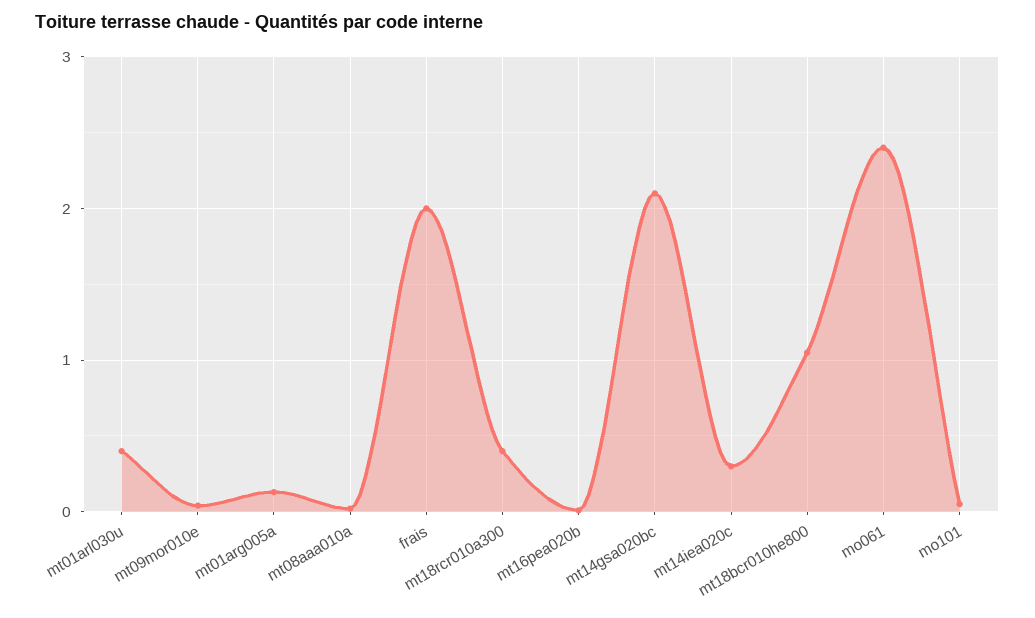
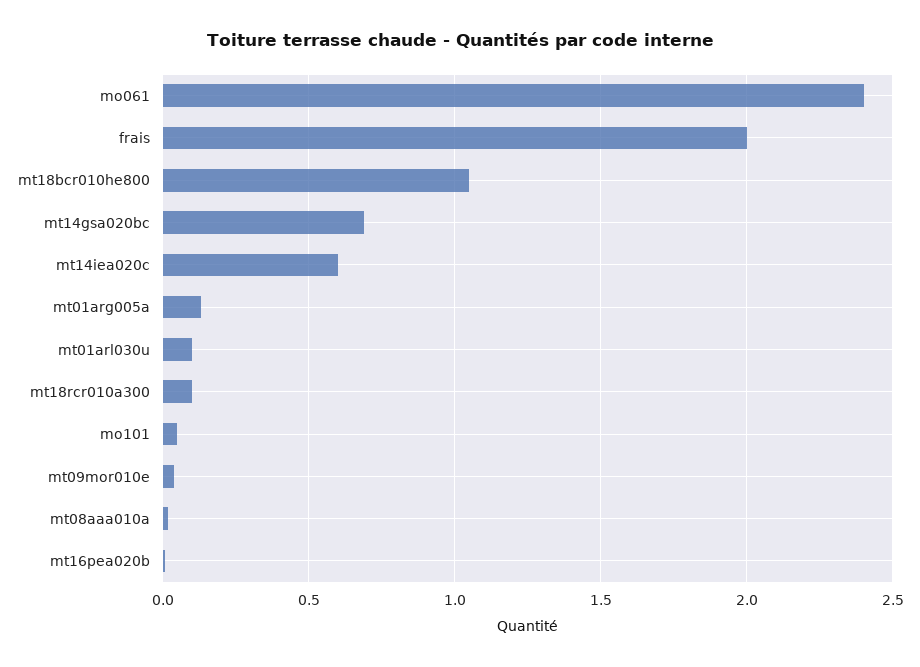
mt01arl030u: 0.4 -> 0.1
mt18rcr010a300: 0.4 -> 0.1
mt14gsa020bc: 2.1 -> 0.7
mt14iea020c: 0.3 -> 0.6

